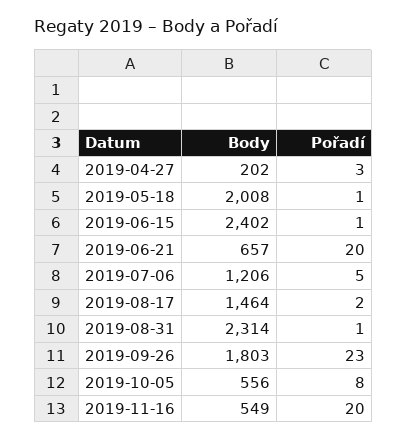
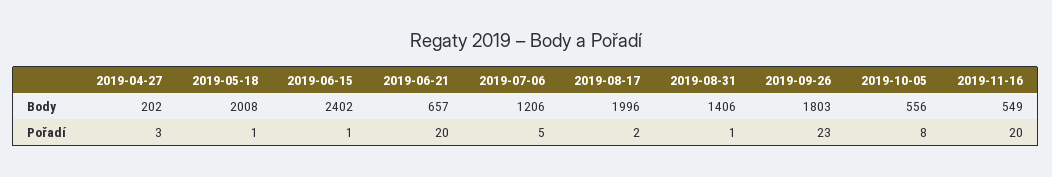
Body, 2019-08-17: 1464 -> 1996
Body, 2019-08-31: 2314 -> 1406

